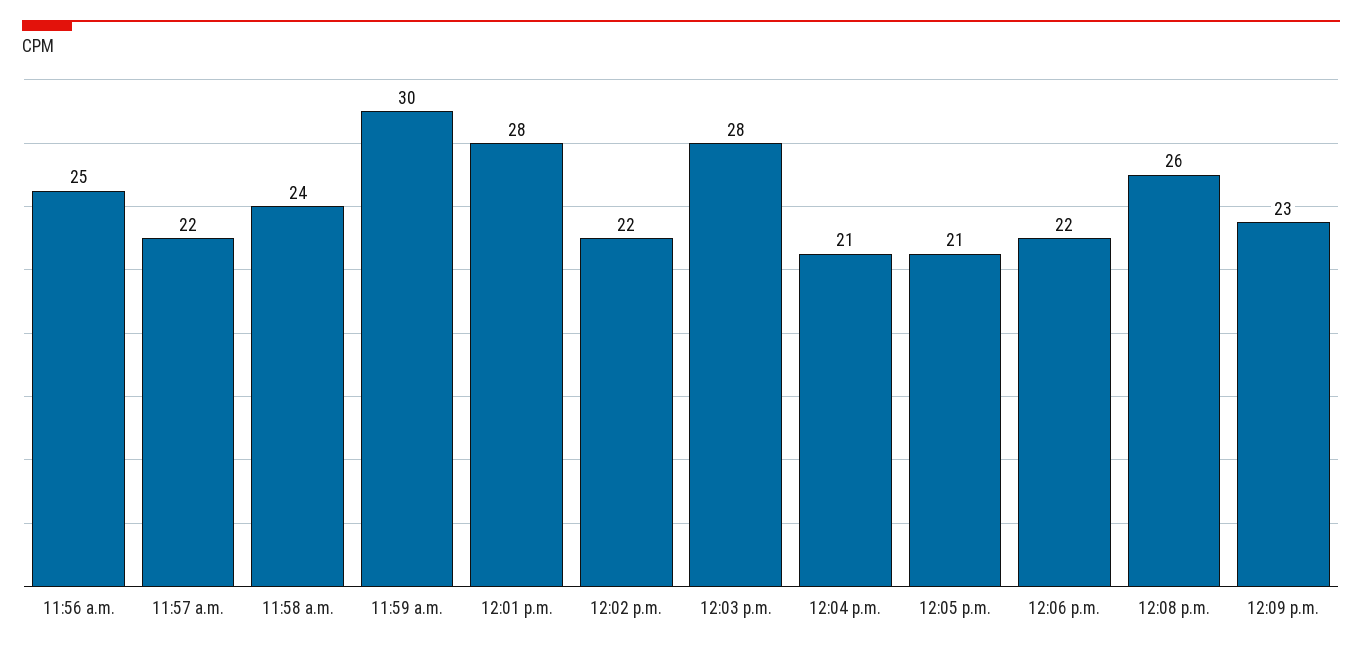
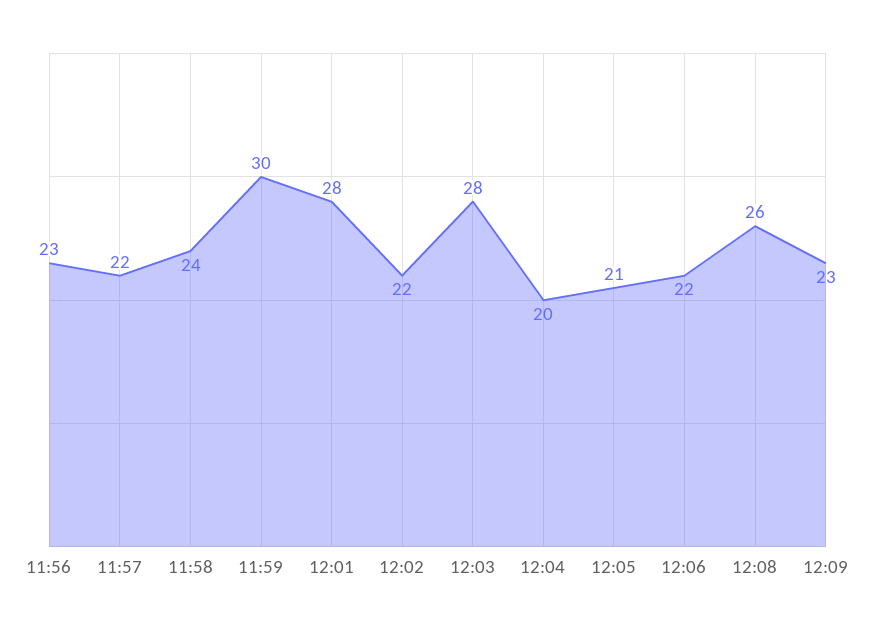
11:56 a.m.: 25 -> 23
12:04 p.m.: 21 -> 20

